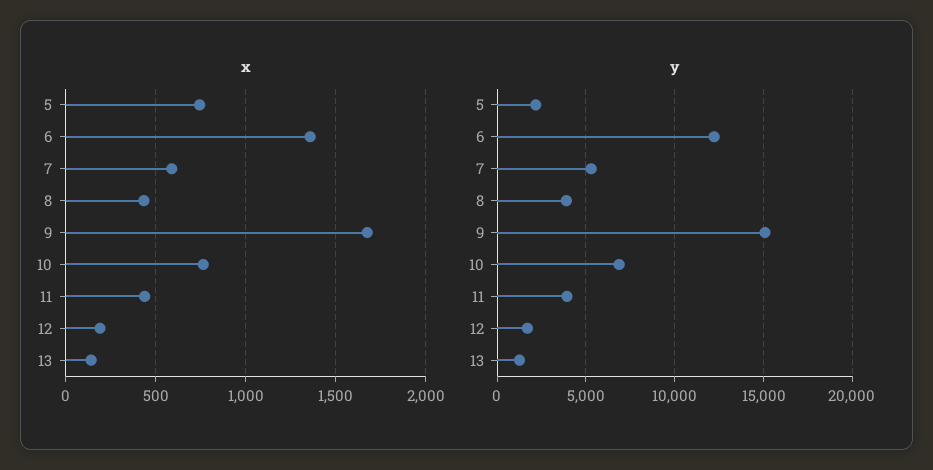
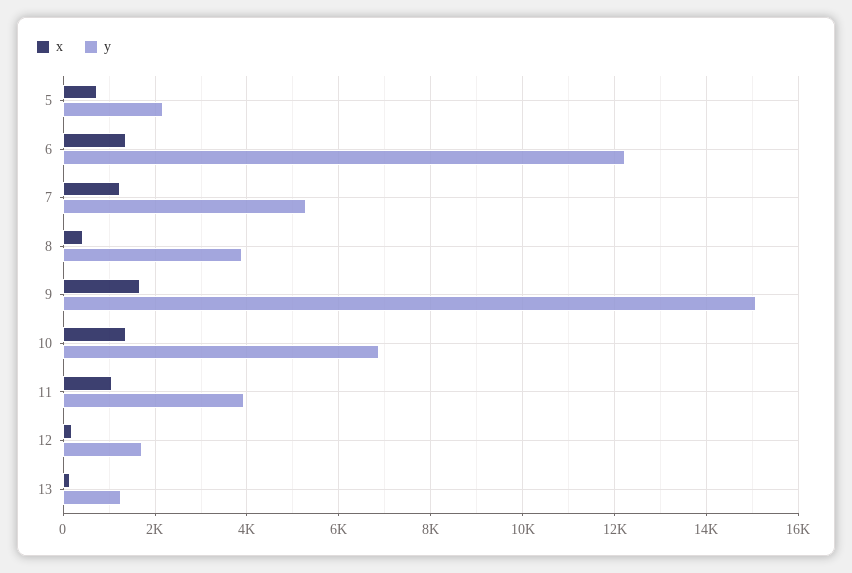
x, 7: 600 -> 1200
x, 10: 750 -> 1400
x, 11: 450 -> 1000

